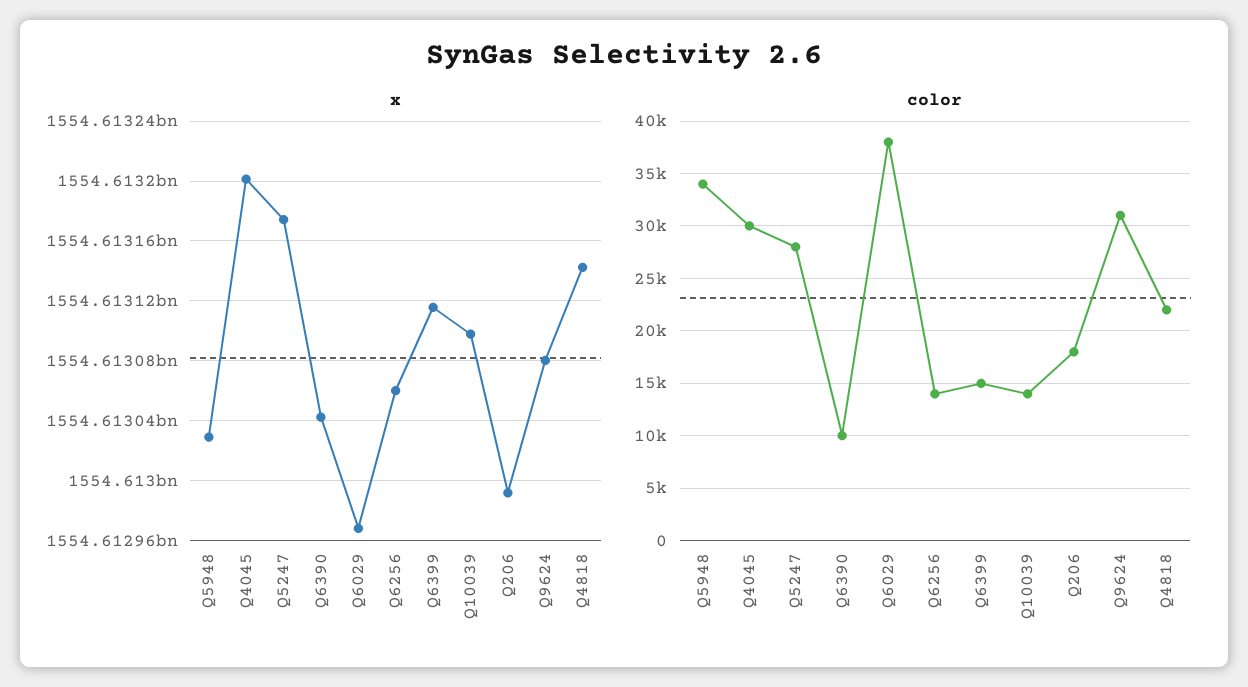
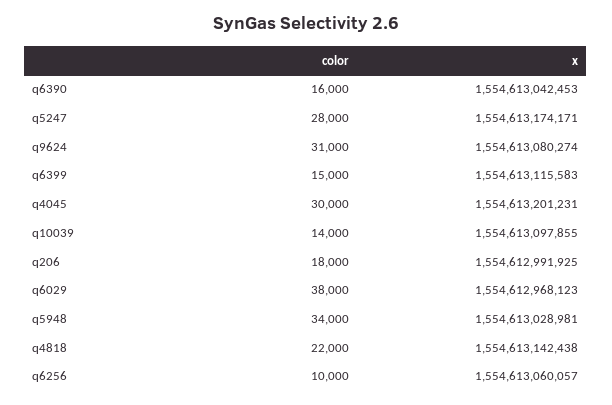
color, Q6390: 10000 -> 16000
color, Q6256: 14000 -> 10000

